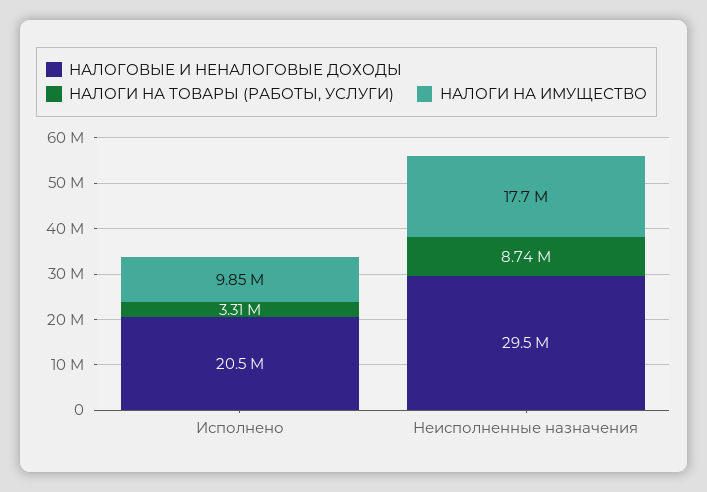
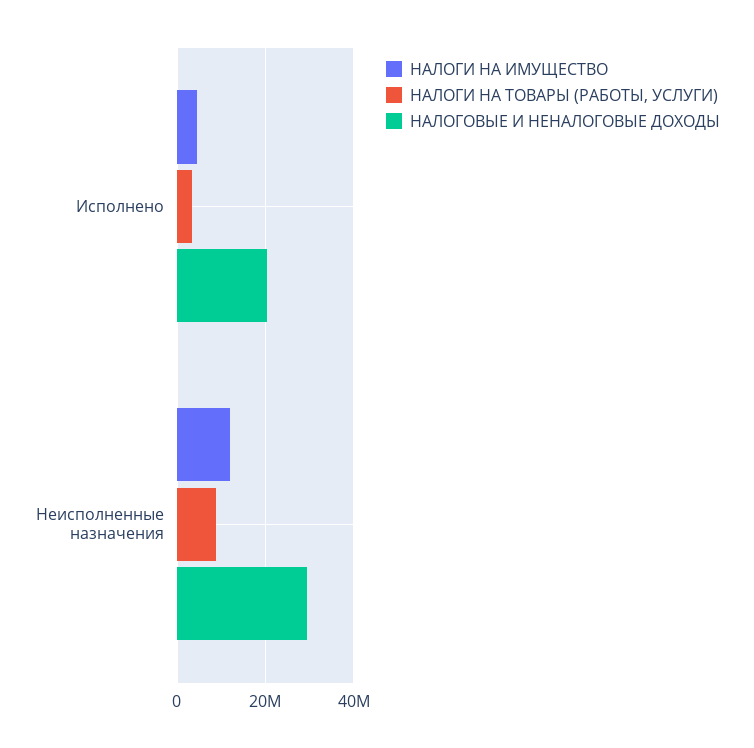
НАЛОГИ НА ИМУЩЕСТВО, Исполнено: 9850000 -> 4000000
НАЛОГИ НА ИМУЩЕСТВО, Неисполненные назначения: 17700000 -> 12000000

